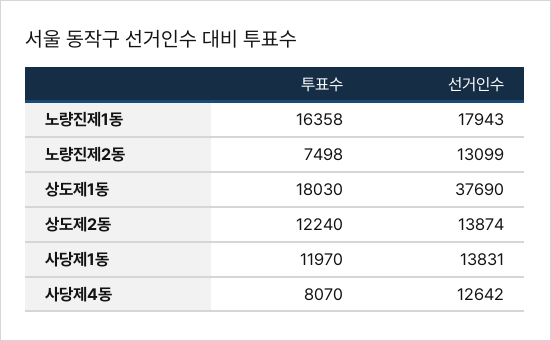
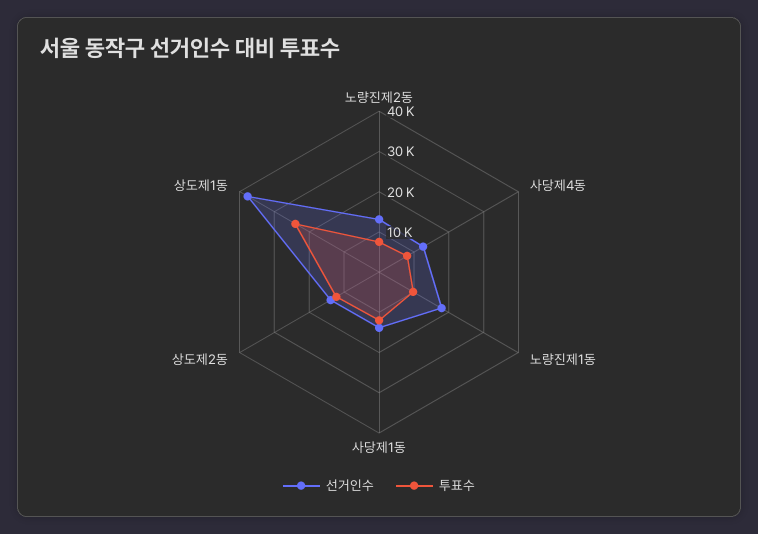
투표수, 노량진제1동: 16358 -> 10000
투표수, 상도제1동: 18030 -> 24000

